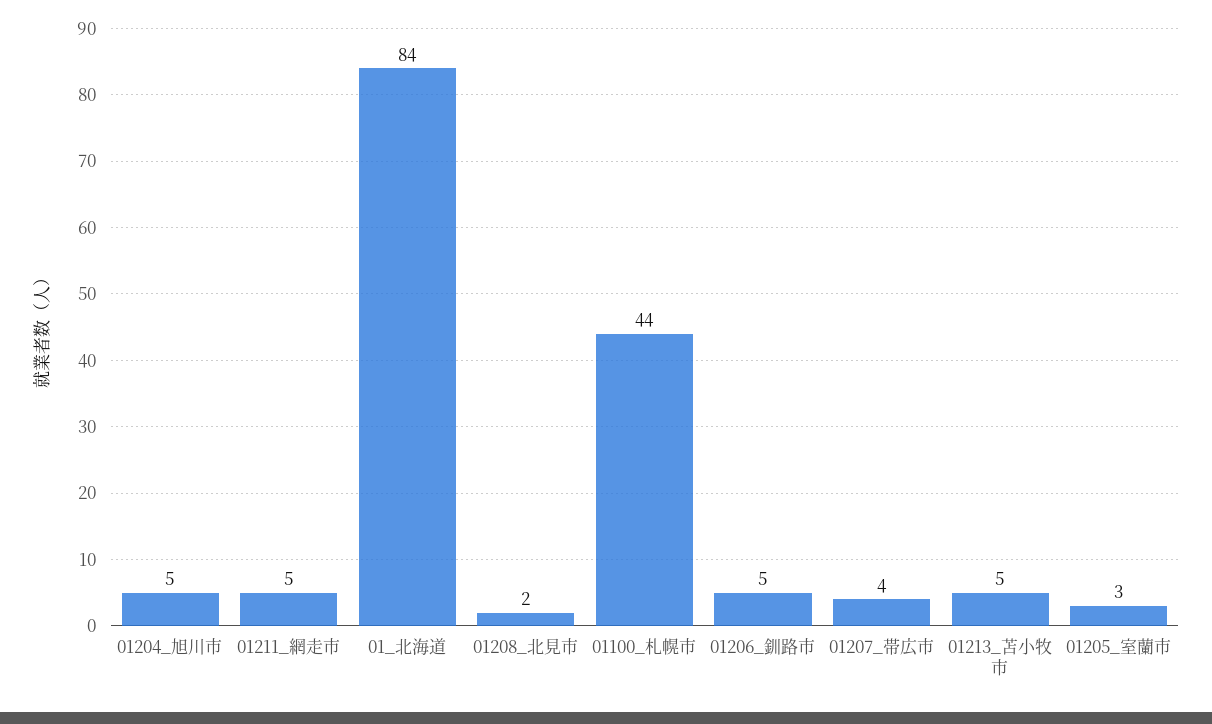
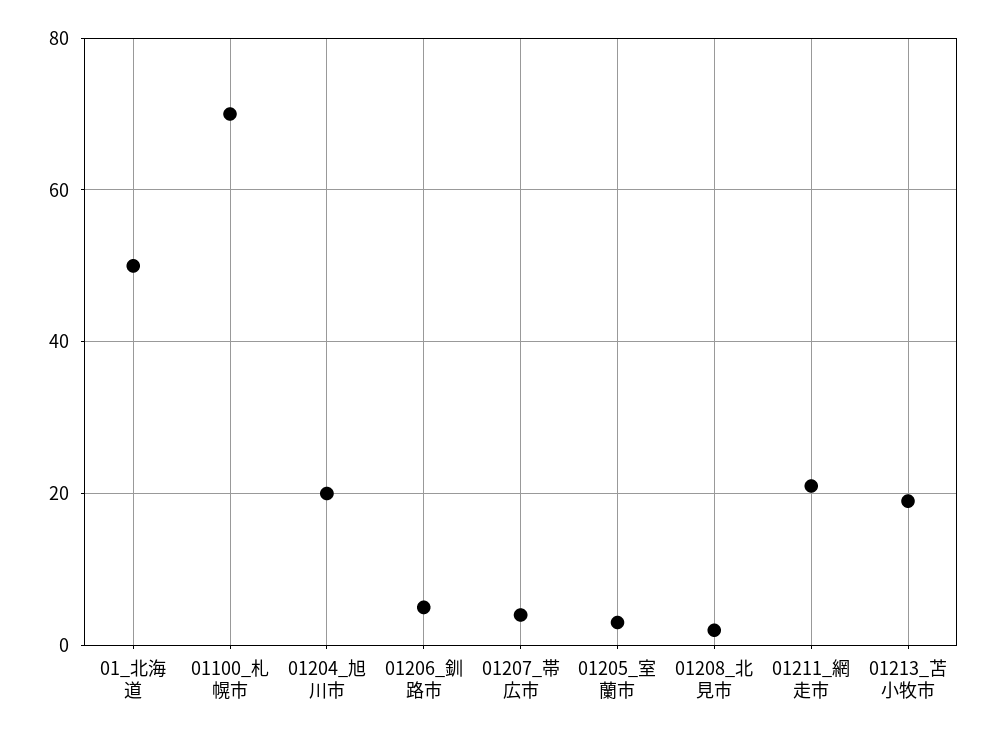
01204_旭川市: 5 -> 20
01211_網走市: 5 -> 20
01_北海道: 84 -> 50
01100_札幌市: 44 -> 70
01213_苫小牧市: 5 -> 20

